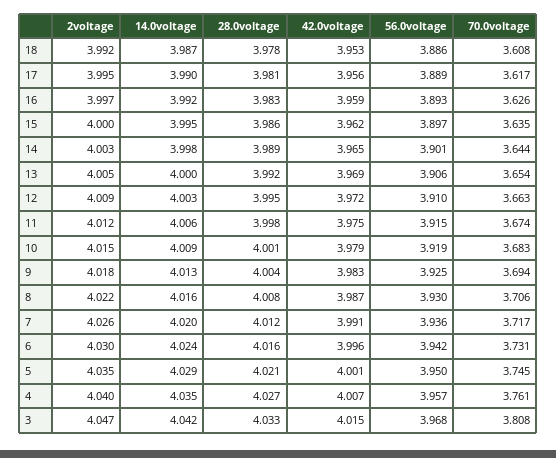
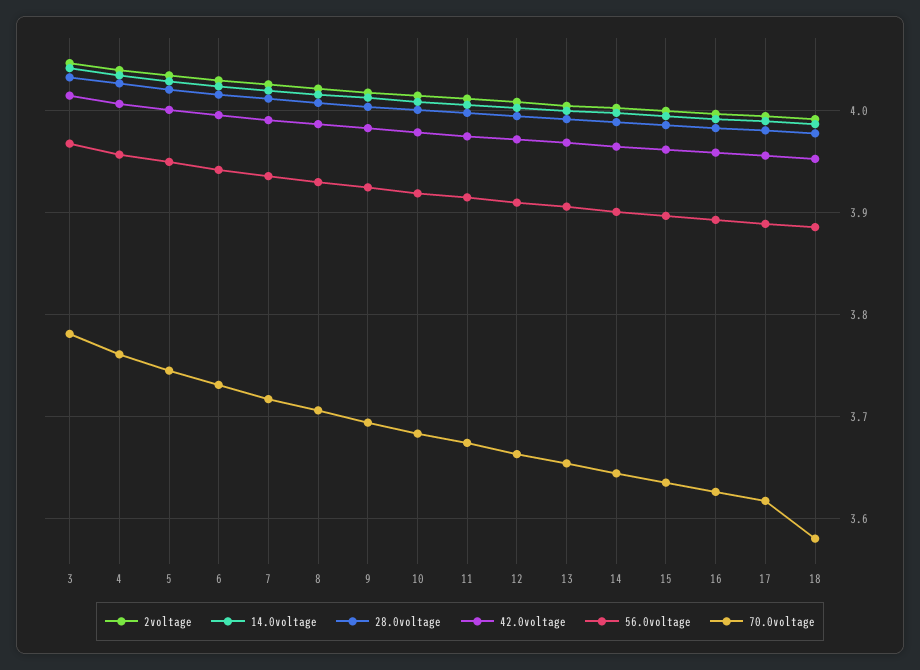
70.0voltage, 18: 3.608 -> 3.58
70.0voltage, 3: 3.808 -> 3.78

